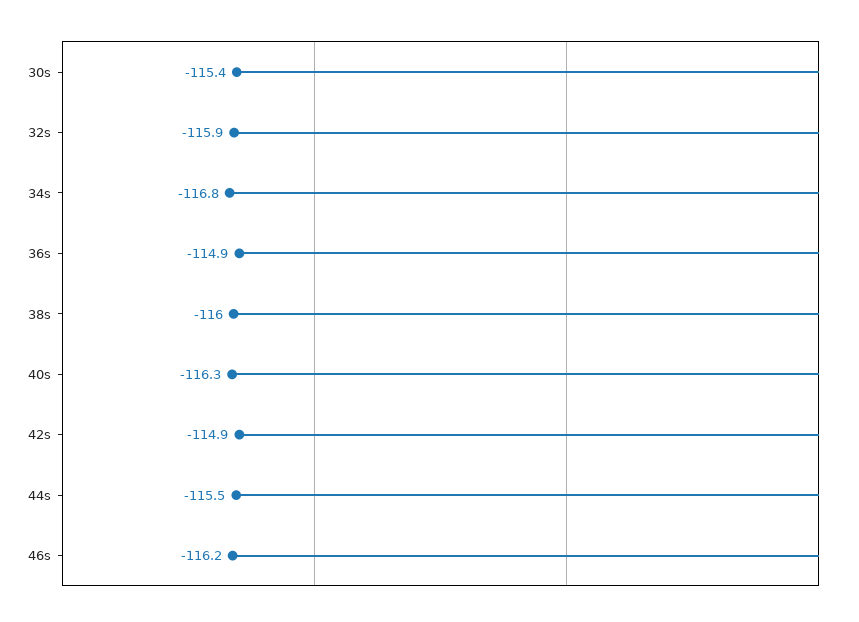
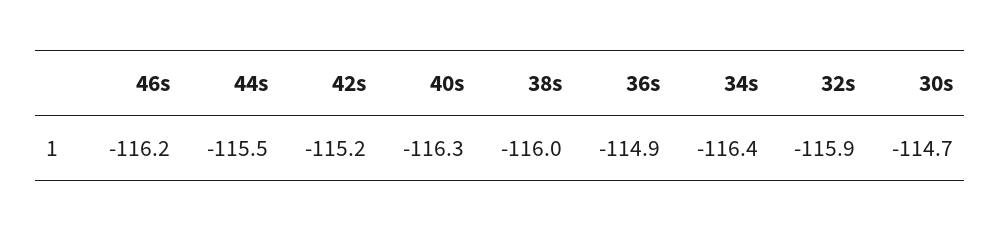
30s: -115.4 -> -114.7
34s: -116.8 -> -116.4
42s: -114.9 -> -115.2

